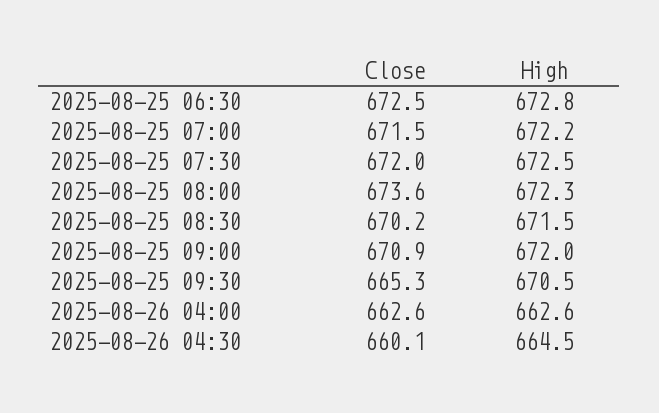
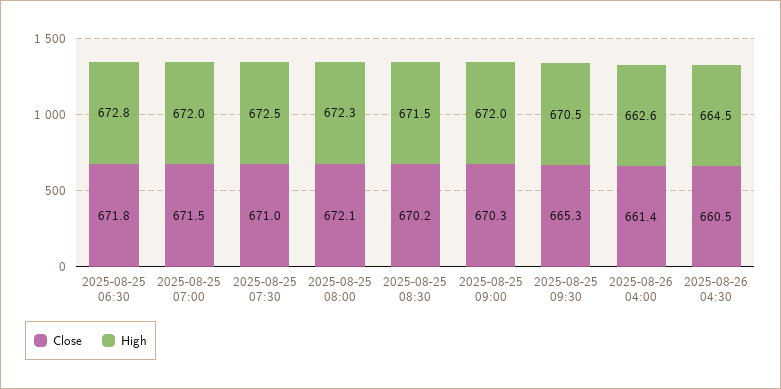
Close, 2025-08-25 06:30: 672.5 -> 671.8
High, 2025-08-25 07:00: 672.2 -> 672
Close, 2025-08-25 07:30: 672 -> 671
Close, 2025-08-25 08:00: 673.6 -> 672.1
Close, 2025-08-25 09:00: 670.9 -> 670.3
Close, 2025-08-26 04:00: 662.6 -> 661.4
Close, 2025-08-26 04:30: 660.1 -> 660.5

